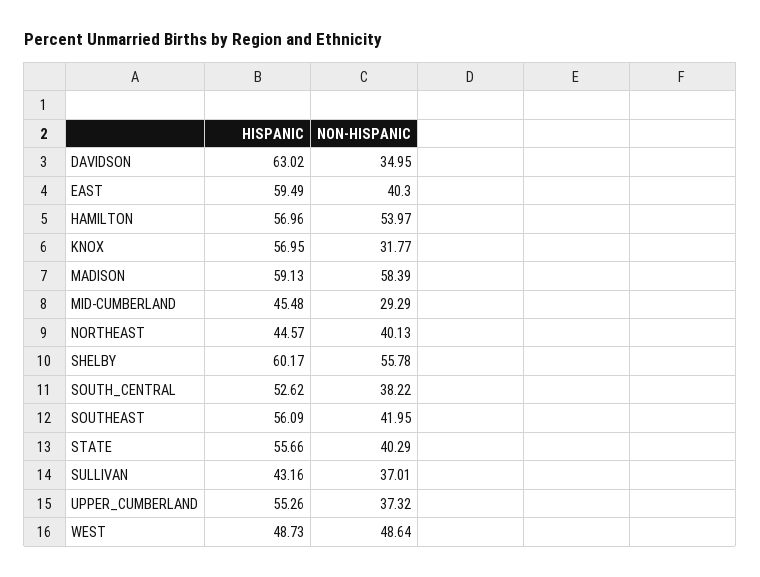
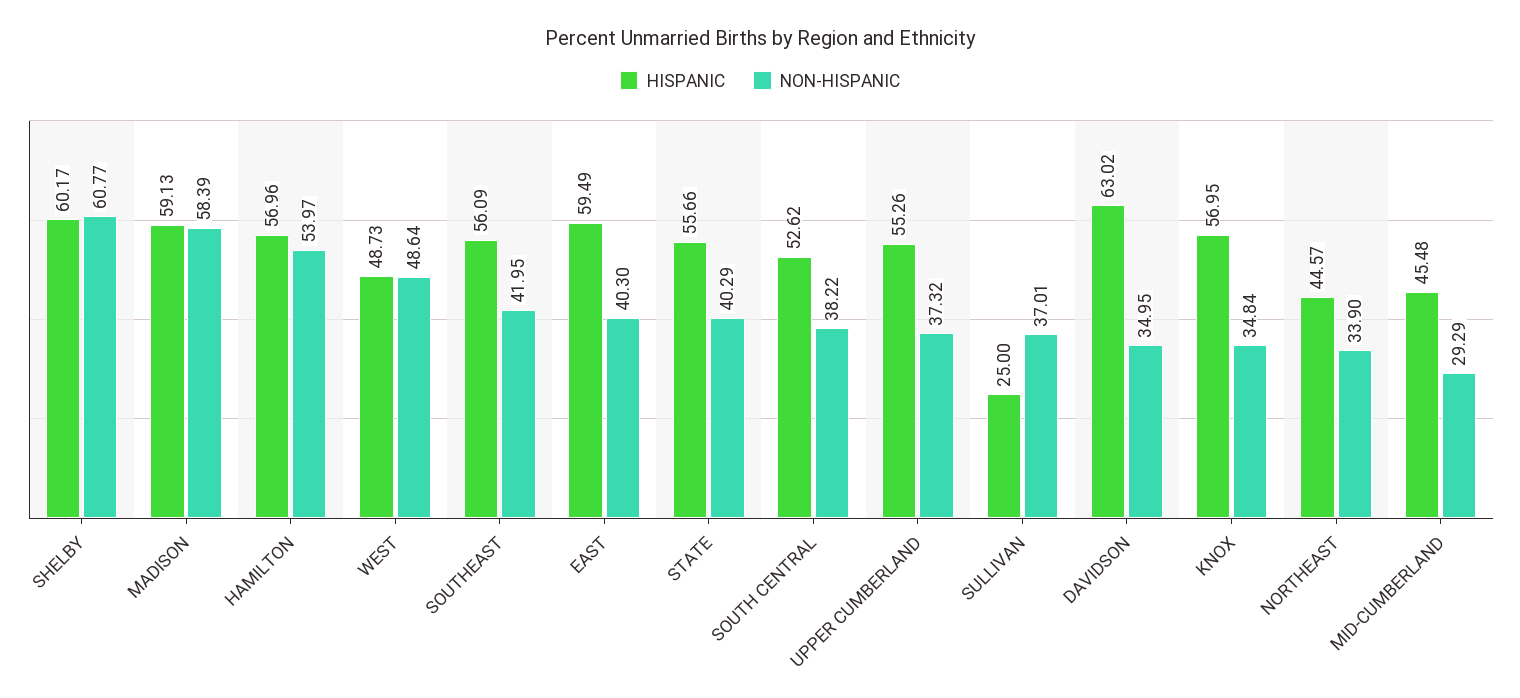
NON-HISPANIC, KNOX: 31.77 -> 34.84
NON-HISPANIC, NORTHEAST: 40.13 -> 33.9
NON-HISPANIC, SHELBY: 55.78 -> 60.77
HISPANIC, SULLIVAN: 43.16 -> 25

